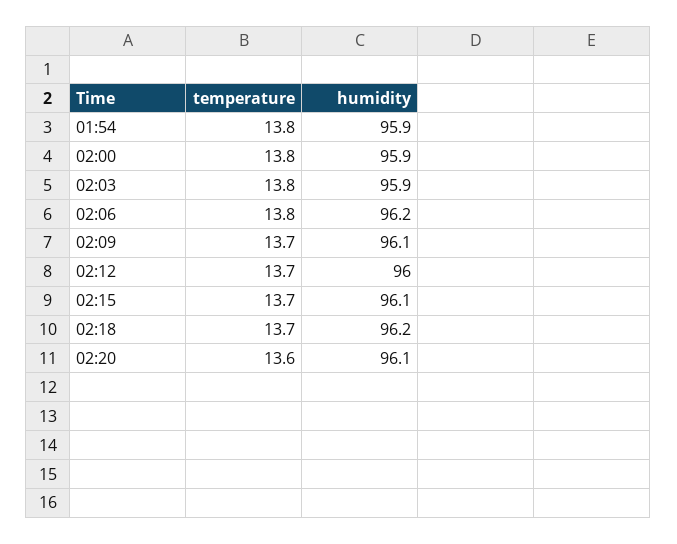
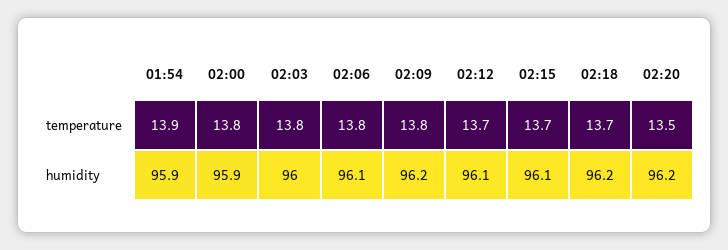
temperature, 01:54: 13.8 -> 13.9
humidity, 02:03: 95.9 -> 96
humidity, 02:06: 96.2 -> 96.1
temperature, 02:09: 13.7 -> 13.8
humidity, 02:09: 96.1 -> 96.2
humidity, 02:12: 96 -> 96.1
temperature, 02:20: 13.6 -> 13.5
humidity, 02:20: 96.1 -> 96.2

